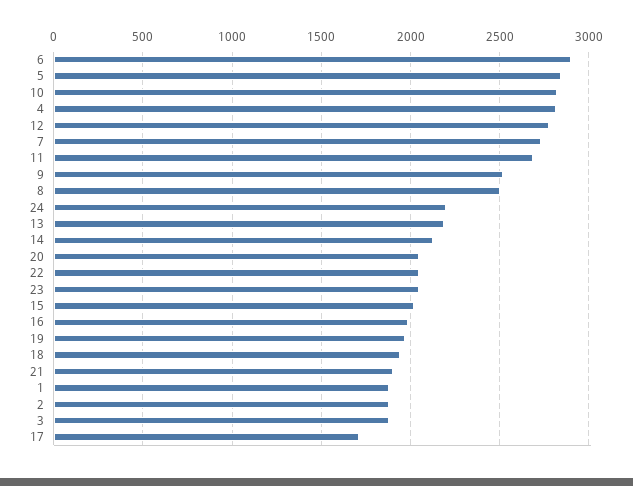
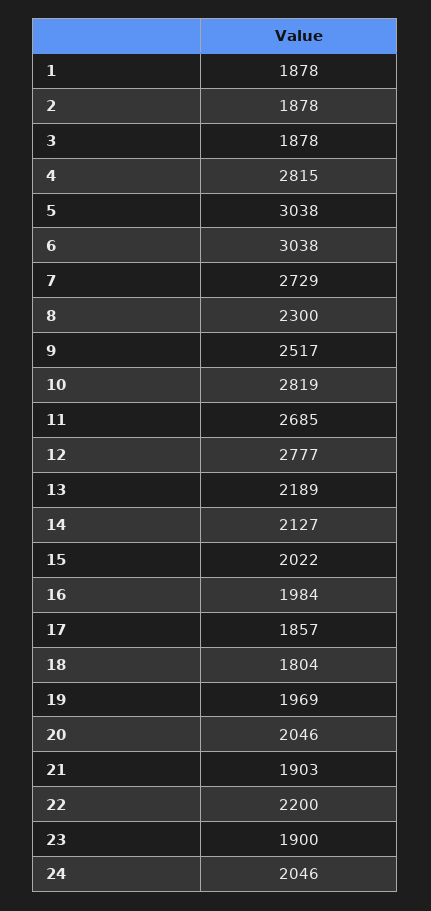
6: 2900 -> 3038
5: 2850 -> 3038
8: 2500 -> 2300
24: 2200 -> 2046
22: 2050 -> 2200
23: 2050 -> 1900
18: 1950 -> 1804
17: 1700 -> 1857

